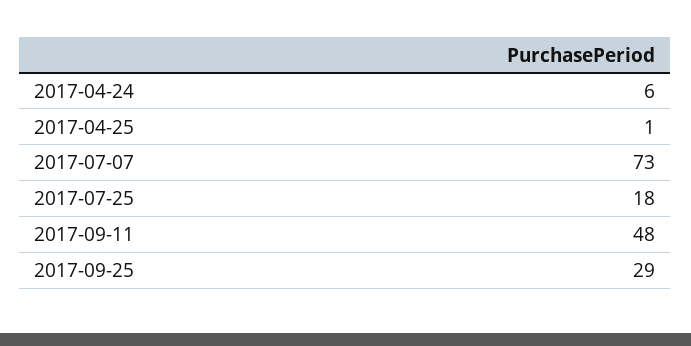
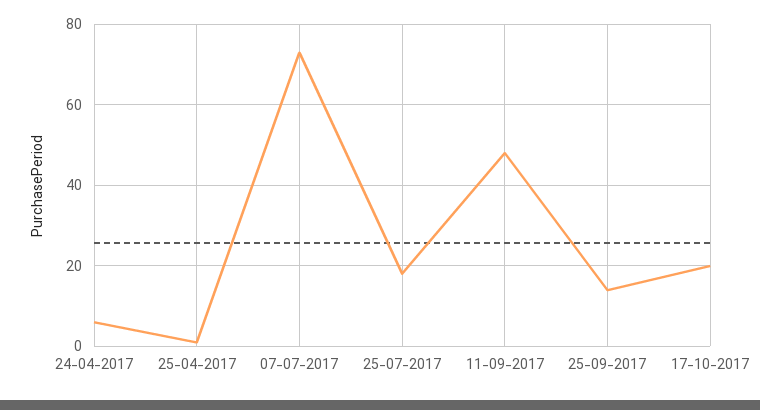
2017-09-25: 29 -> 15
17-10-2017: none -> 20

